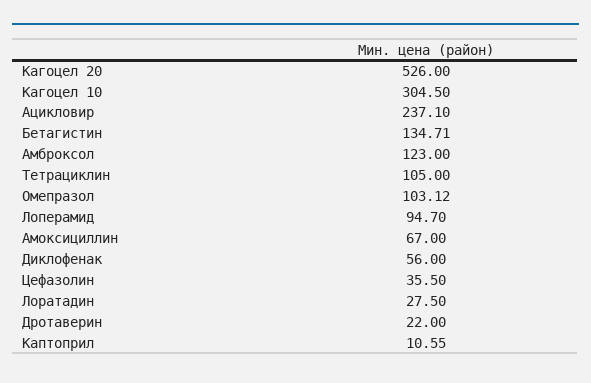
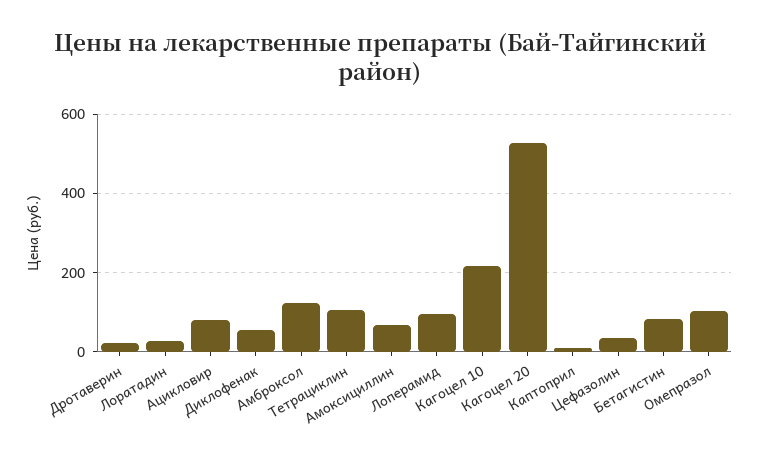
Кагоцел 10: 304.5 -> 220
Ацикловир: 237.1 -> 80
Бетагистин: 134.71 -> 80

